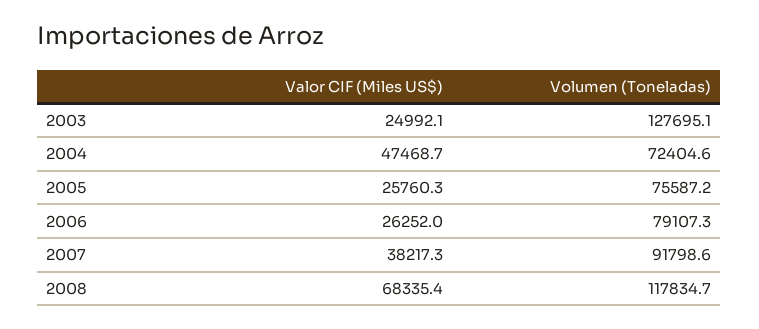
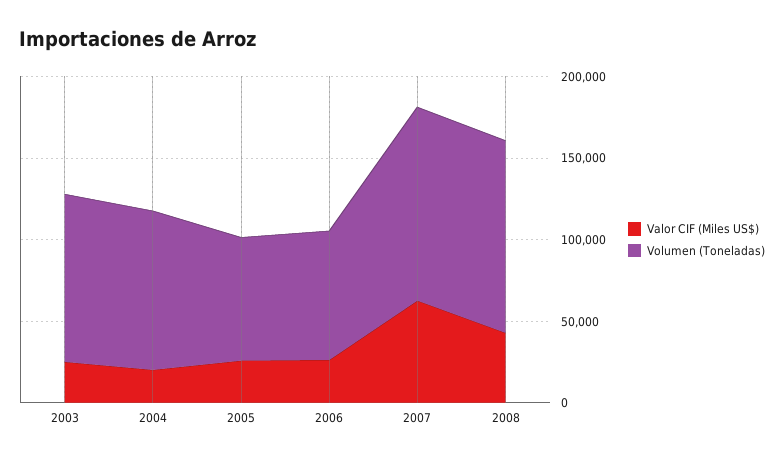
Volumen (Toneladas), 2003: 127695.1 -> 100000
Valor CIF (Miles US$), 2004: 47468.7 -> 20000
Volumen (Toneladas), 2004: 72404.6 -> 100000
Valor CIF (Miles US$), 2007: 38217.3 -> 60000
Volumen (Toneladas), 2007: 91798.6 -> 120000
Valor CIF (Miles US$), 2008: 68335.4 -> 40000

